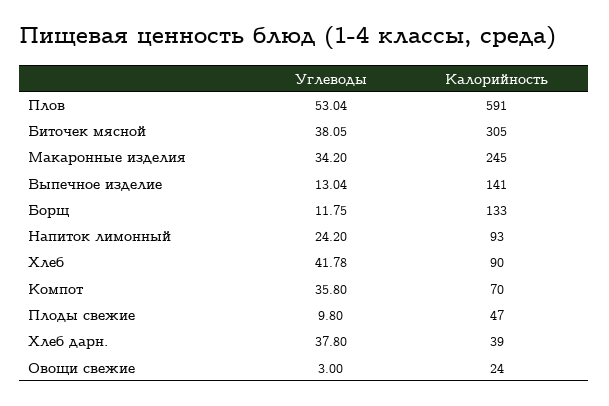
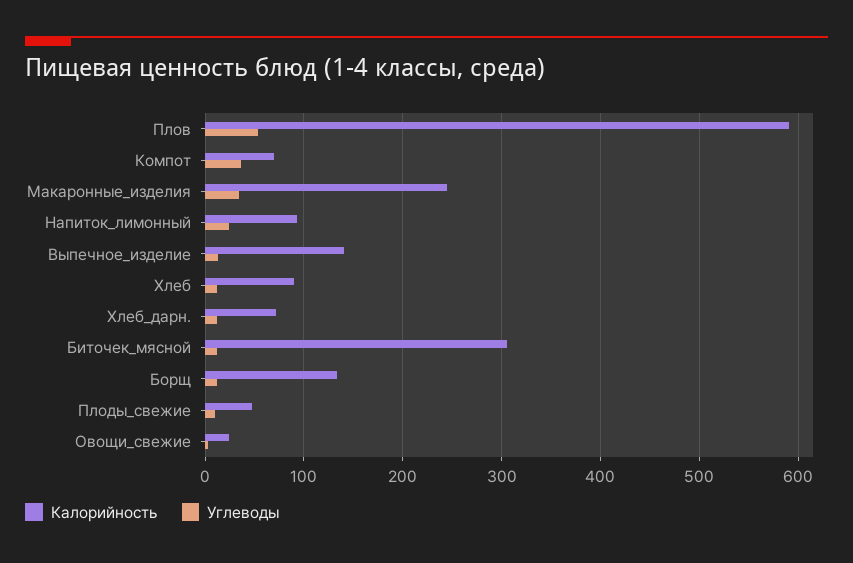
Углеводы, Биточек мясной: 38.05 -> 10
Углеводы, Хлеб: 41.78 -> 10
Углеводы, Хлеб дарн.: 37.8 -> 10
Калорийность, Хлеб дарн.: 39 -> 70

